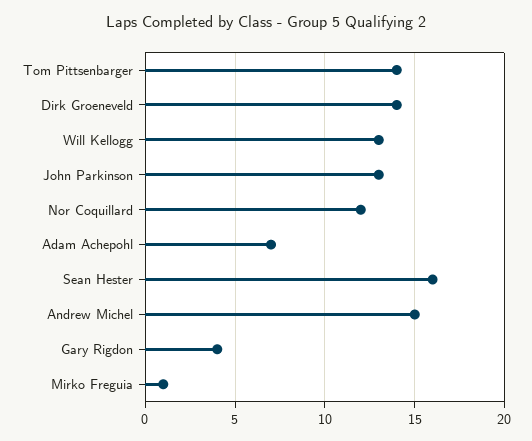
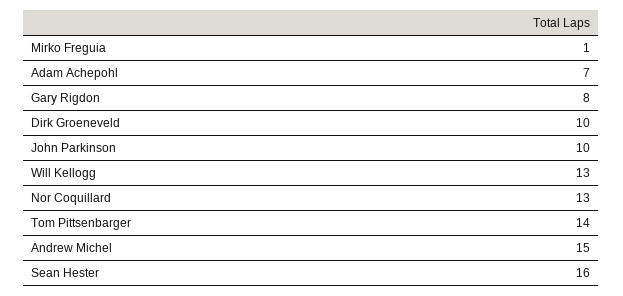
Dirk Groeneveld: 14 -> 10
John Parkinson: 13 -> 10
Nor Coquillard: 12 -> 13
Gary Rigdon: 4 -> 8

